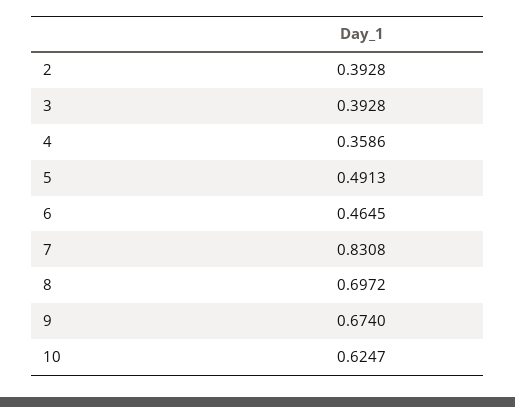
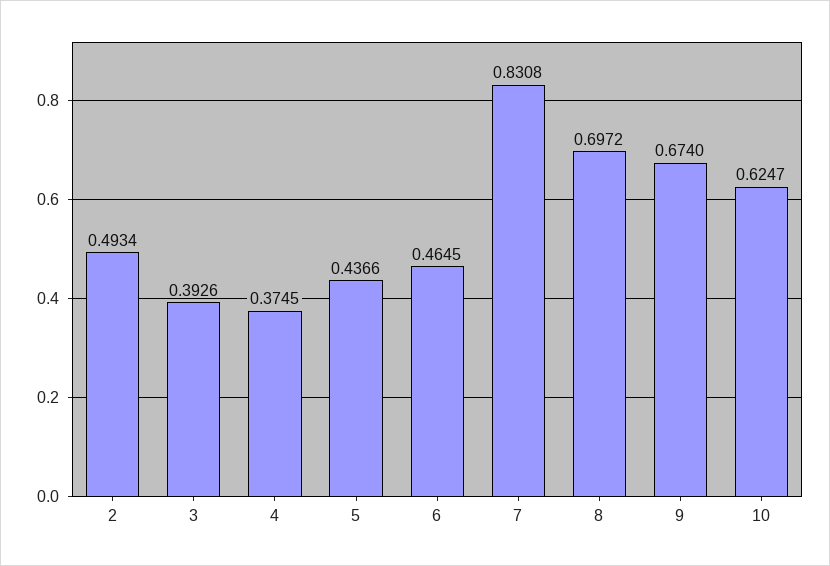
2: 0.3928 -> 0.4934
3: 0.3928 -> 0.3926
4: 0.3586 -> 0.3745
5: 0.4913 -> 0.4366

